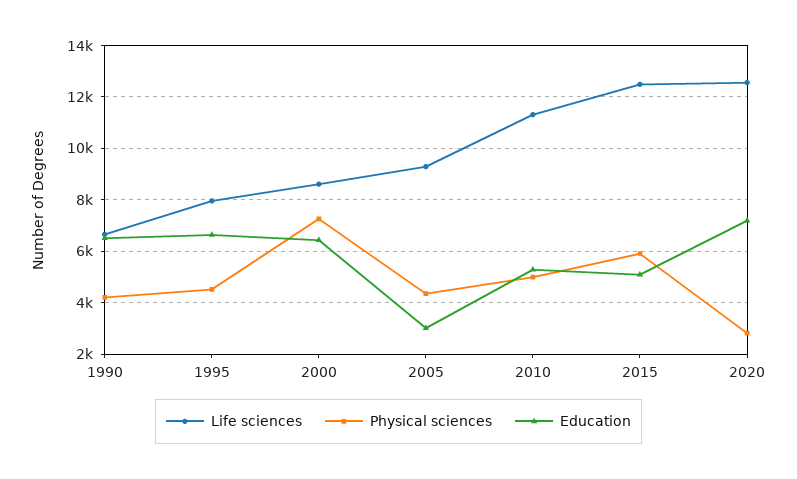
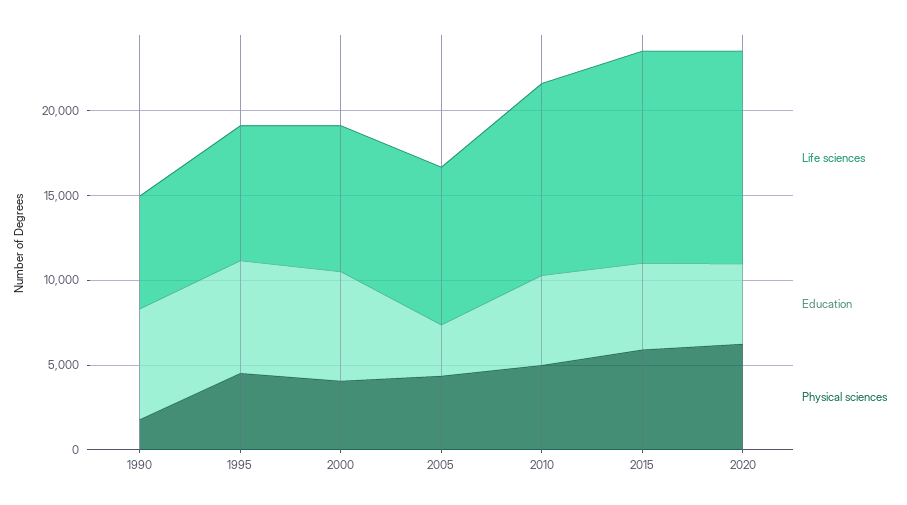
Physical sciences, 1990: 4250 -> 2000
Physical sciences, 2000: 7250 -> 4000
Physical sciences, 2020: 2750 -> 6000
Education, 2020: 7250 -> 5000

